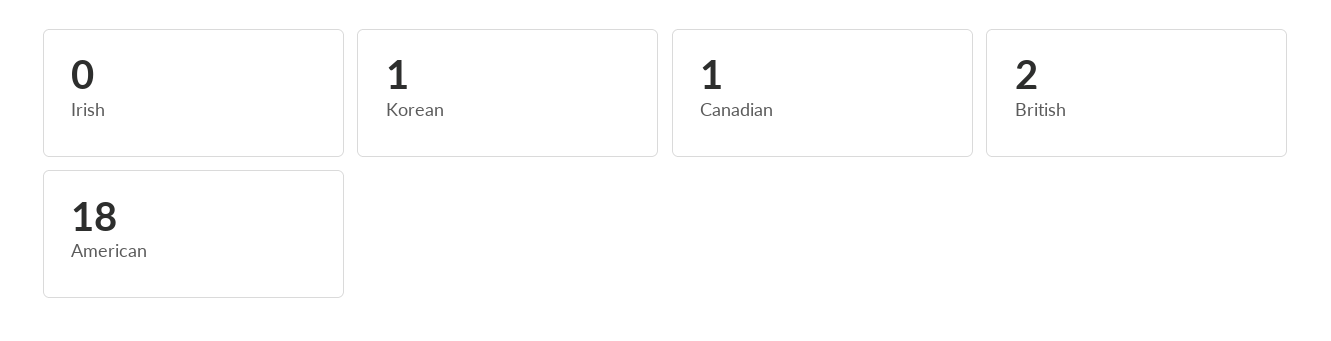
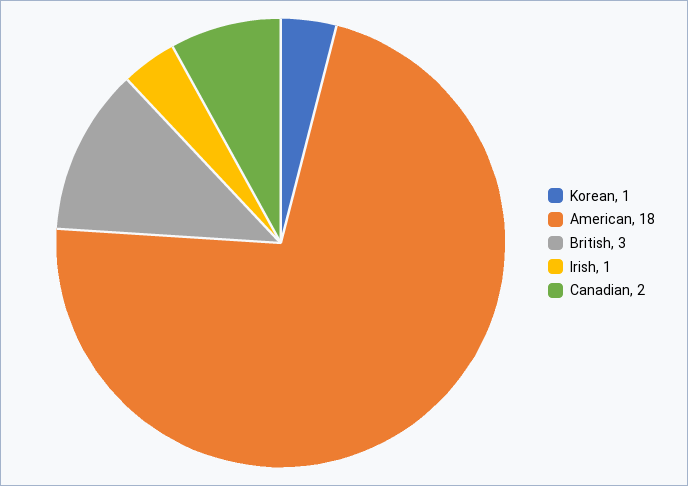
Irish: 0 -> 1
Canadian: 1 -> 2
British: 2 -> 3

